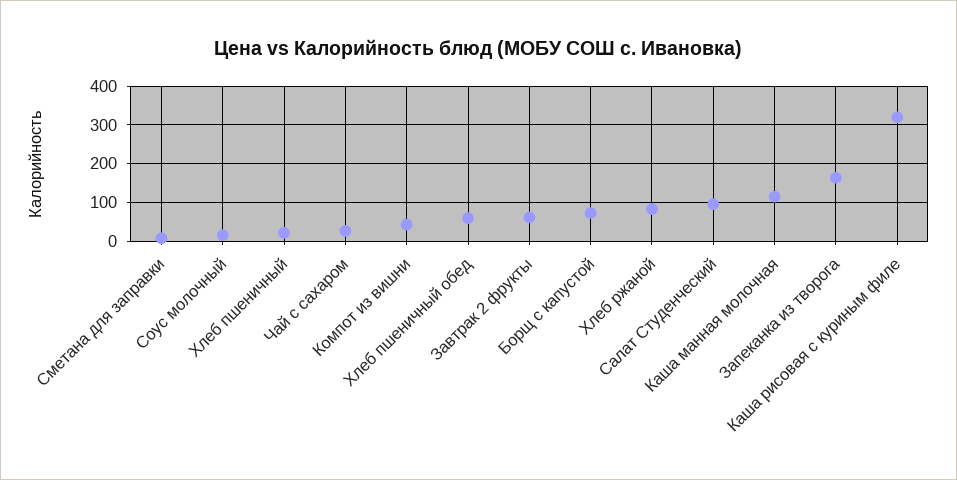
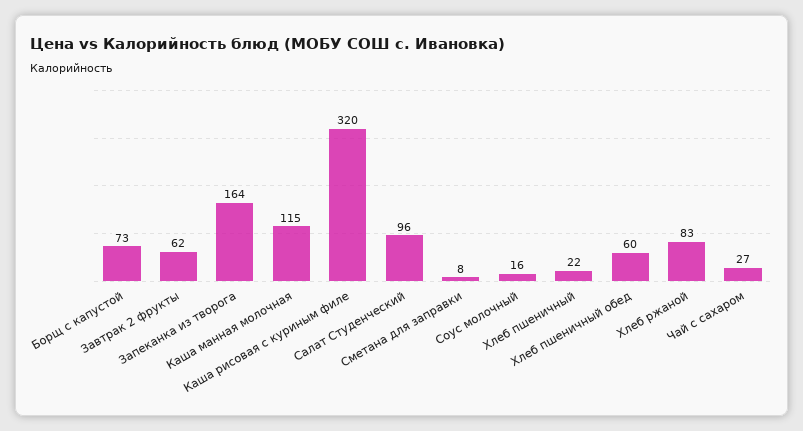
Компот из вишни: 40 -> none

